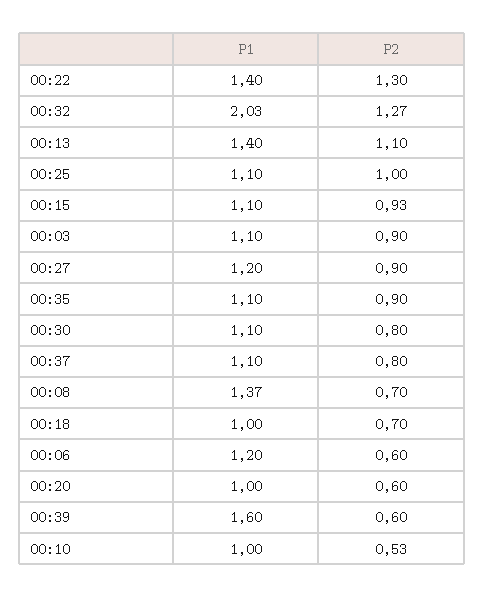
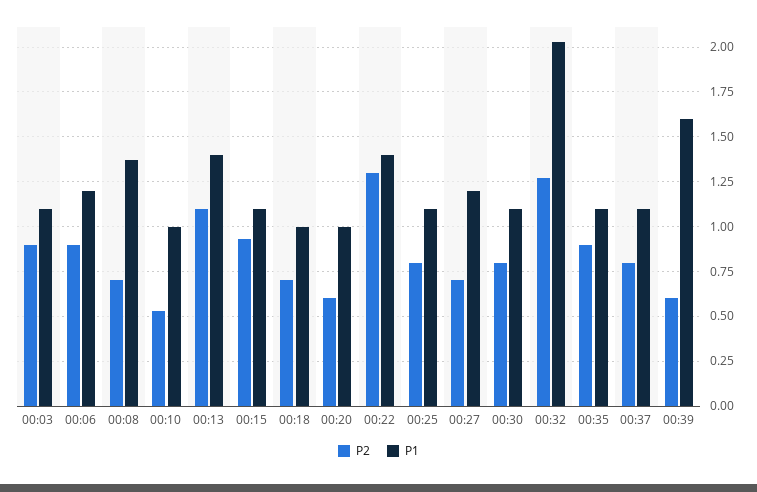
P2, 00:25: 1 -> 0.8
P2, 00:27: 0.9 -> 0.7
P2, 00:06: 0.6 -> 0.9

